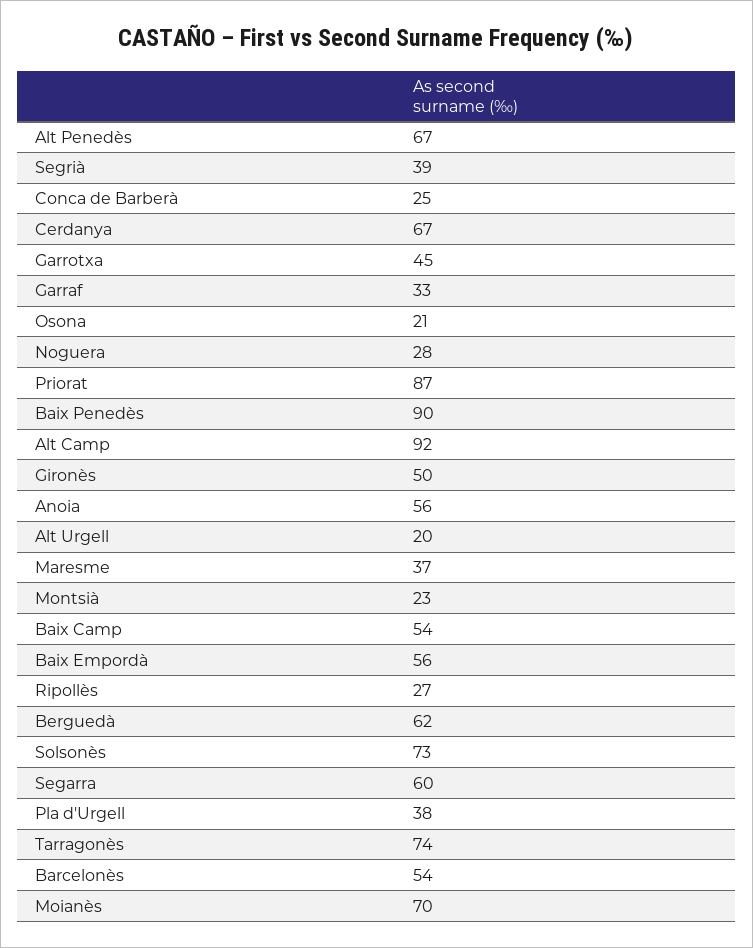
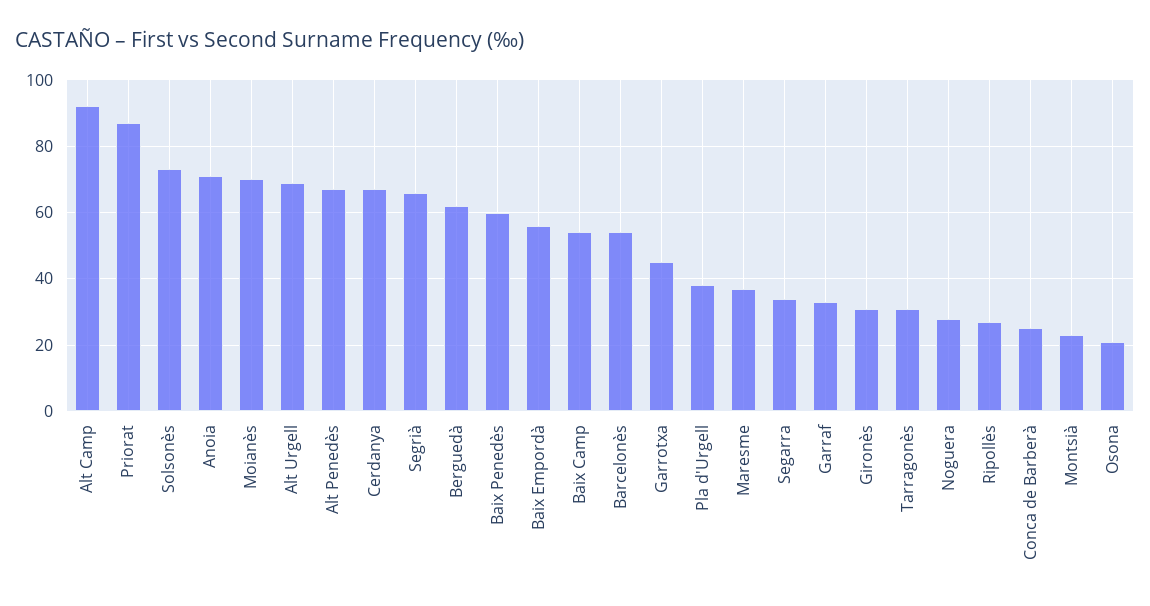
Segrià: 39 -> 65
Baix Penedès: 90 -> 60
Gironès: 50 -> 30
Anoia: 56 -> 70
Alt Urgell: 20 -> 70
Segarra: 60 -> 35
Tarragonès: 74 -> 30

